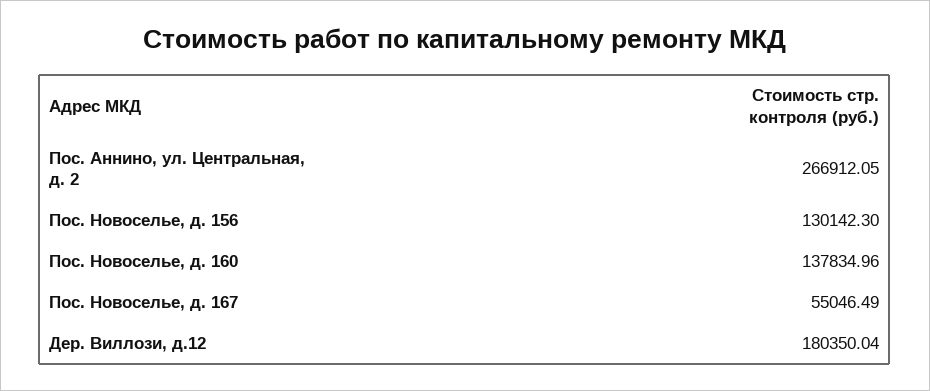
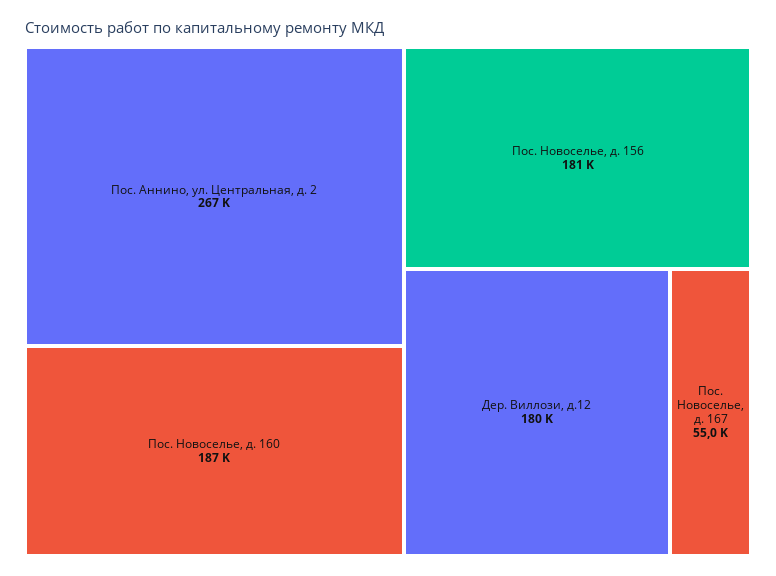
Пос. Новоселье, д. 156: 130142.3 -> 181000
Пос. Новоселье, д. 160: 137834.96 -> 187000

